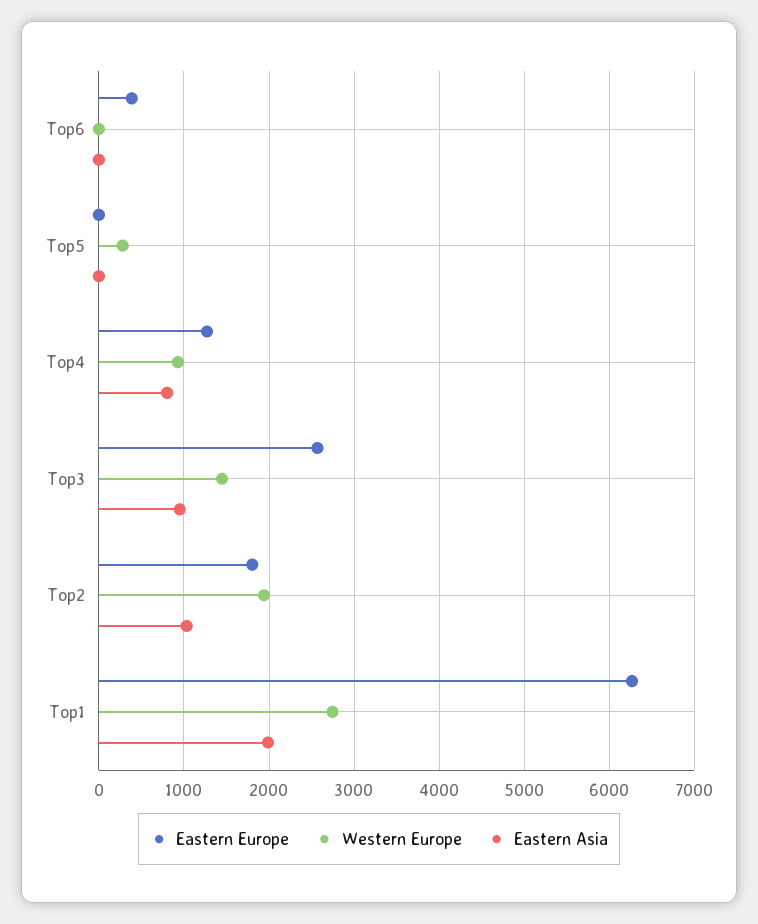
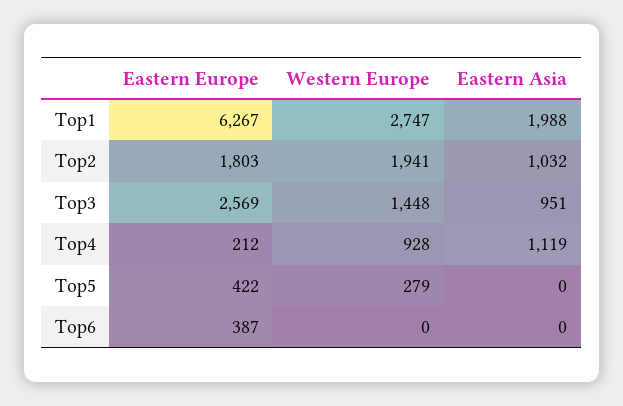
Eastern Europe, Top5: 0 -> 422
Eastern Europe, Top4: 1300 -> 212
Eastern Asia, Top4: 800 -> 1119

